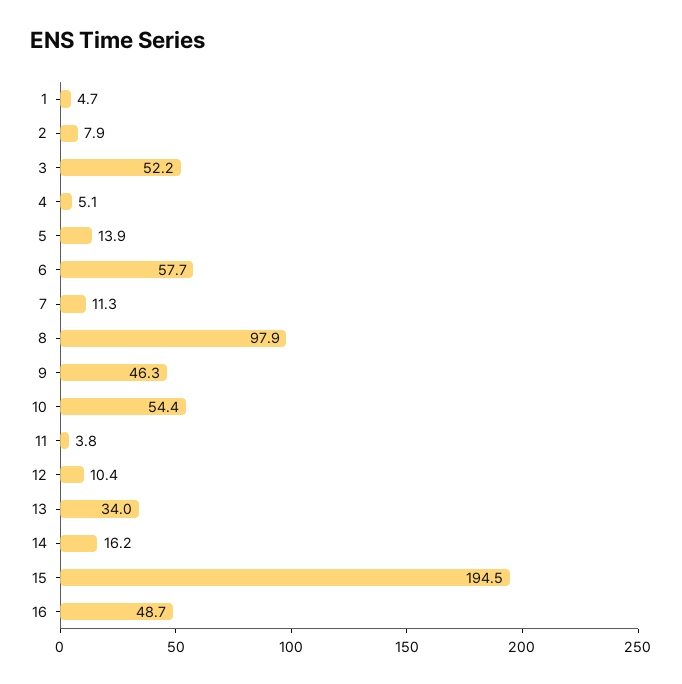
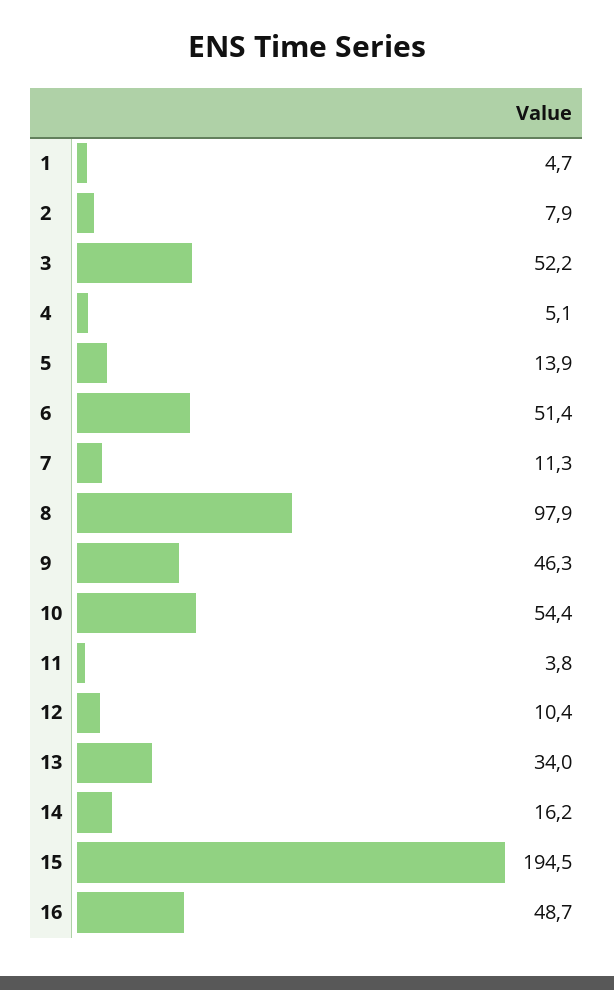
6: 57.7 -> 51.4

